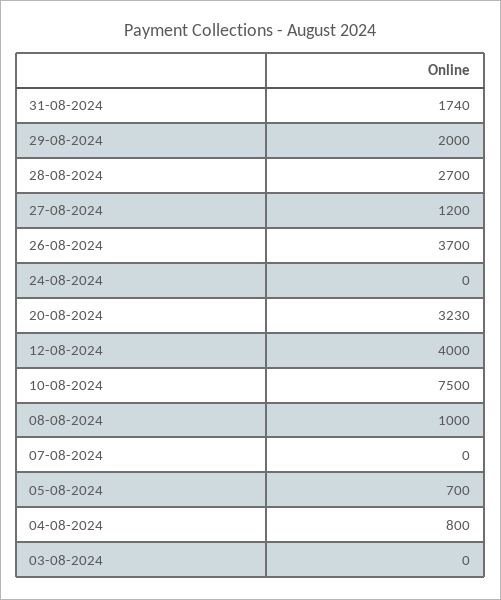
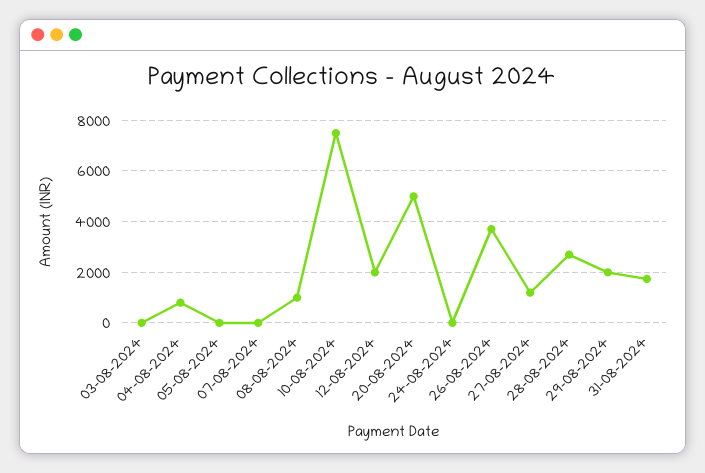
20-08-2024: 3230 -> 5000
12-08-2024: 4000 -> 2000
05-08-2024: 700 -> 0

